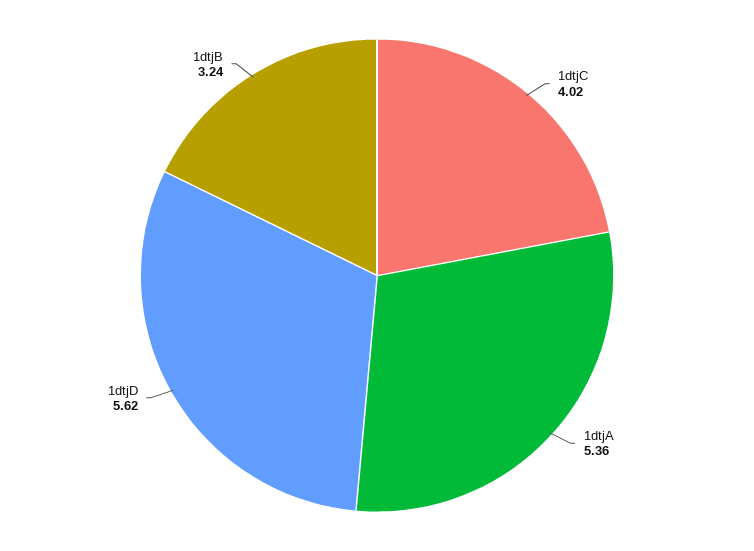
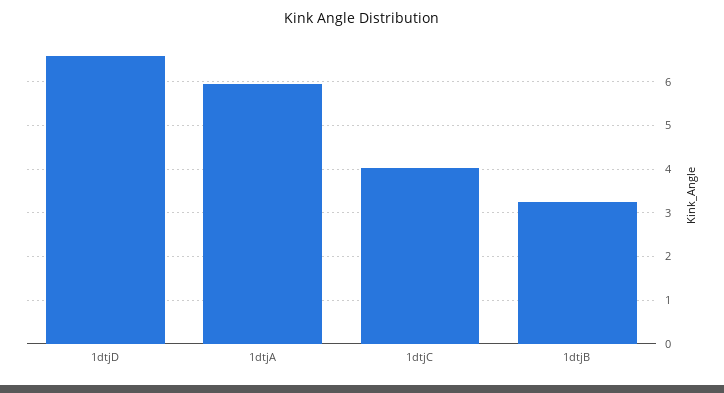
1dtjA: 5.36 -> 6
1dtjD: 5.62 -> 6.6

